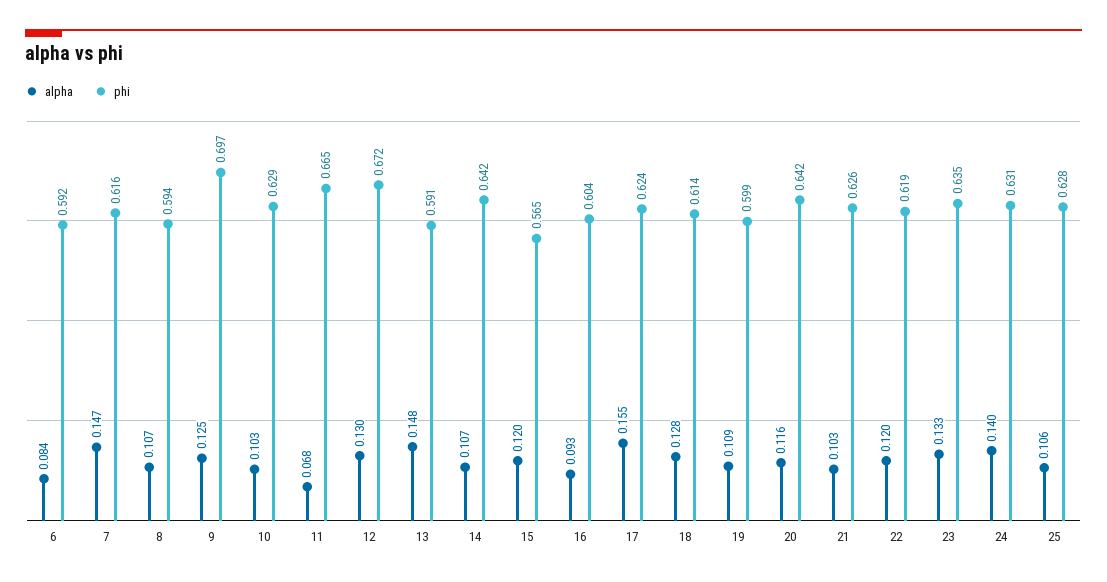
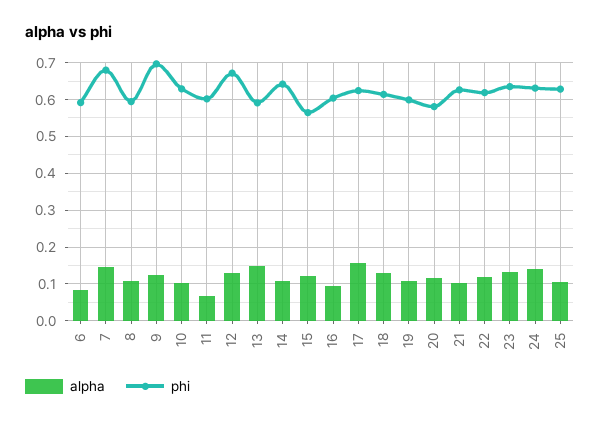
phi, 7: 0.616 -> 0.68
phi, 11: 0.665 -> 0.6
phi, 20: 0.642 -> 0.58

